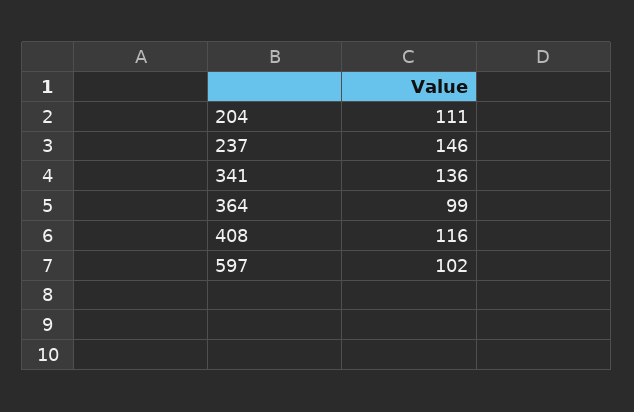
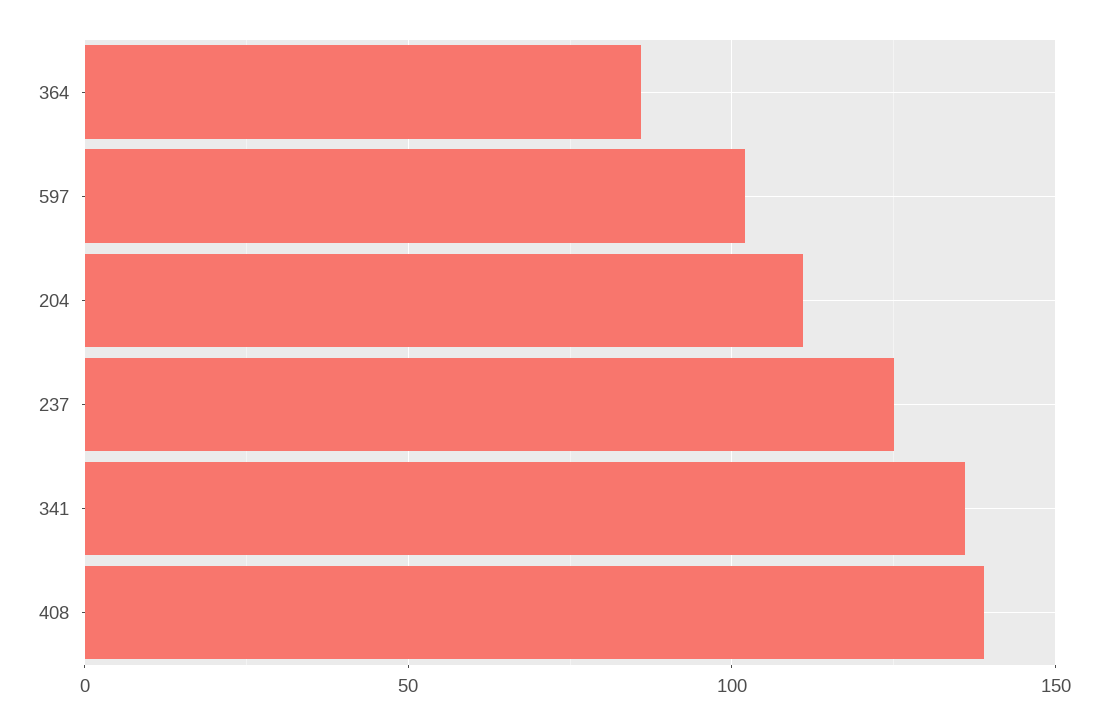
237: 146 -> 125
364: 99 -> 85
408: 116 -> 140

